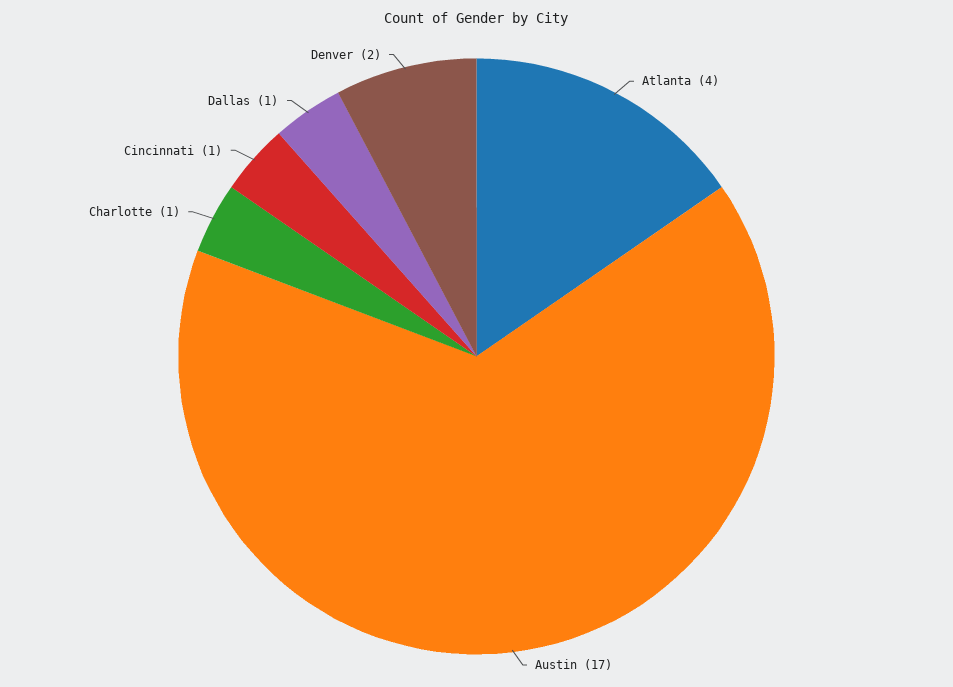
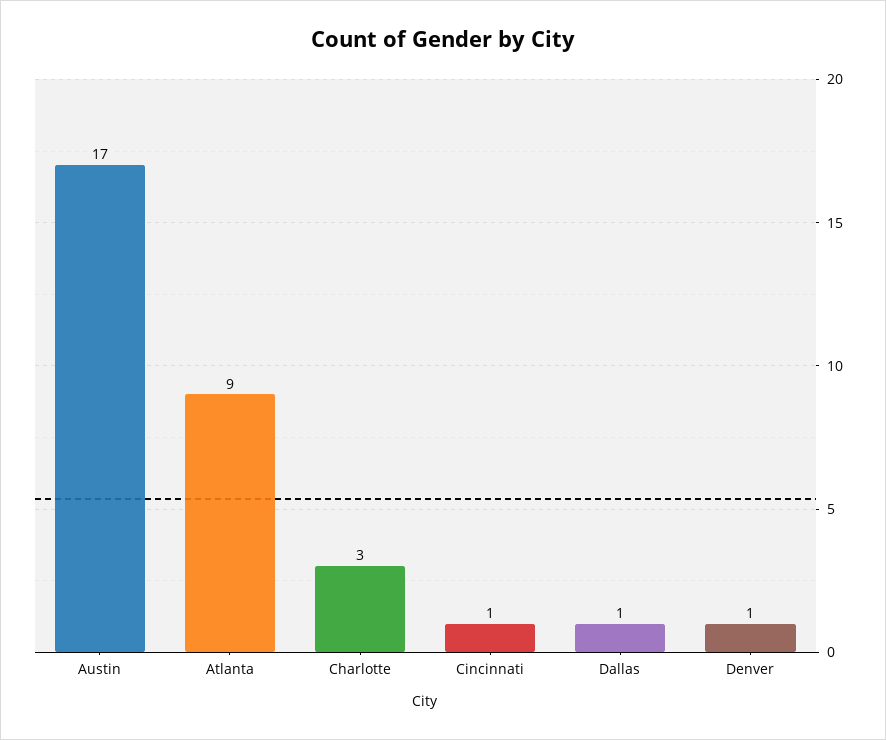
Atlanta: 4 -> 9
Charlotte: 1 -> 3
Denver: 2 -> 1

